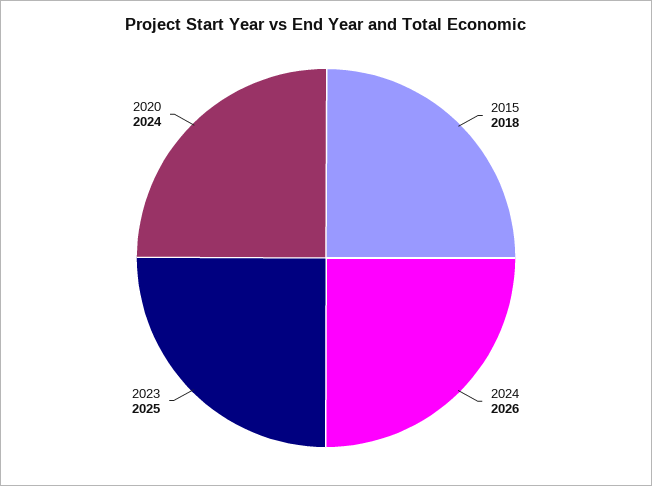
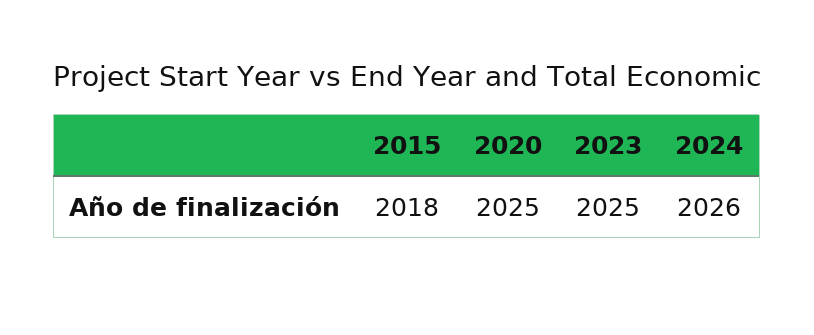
2020: 2024 -> 2025

